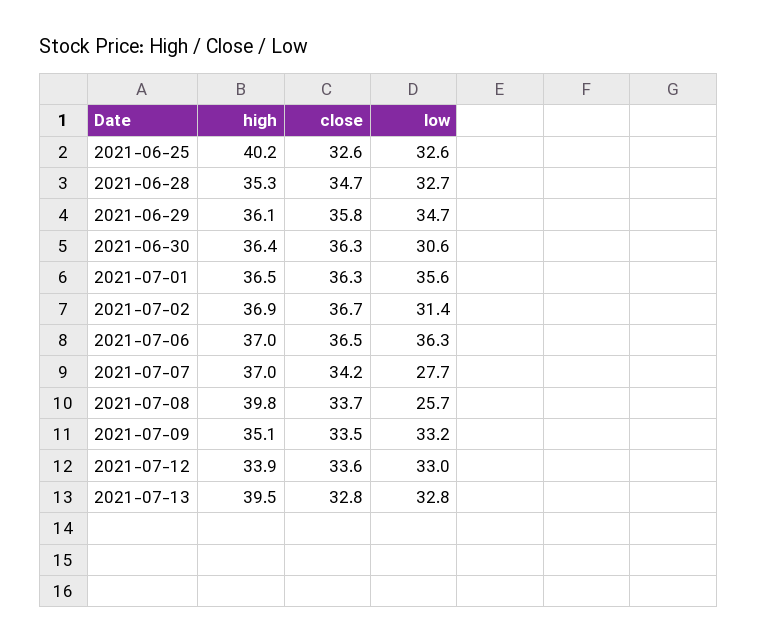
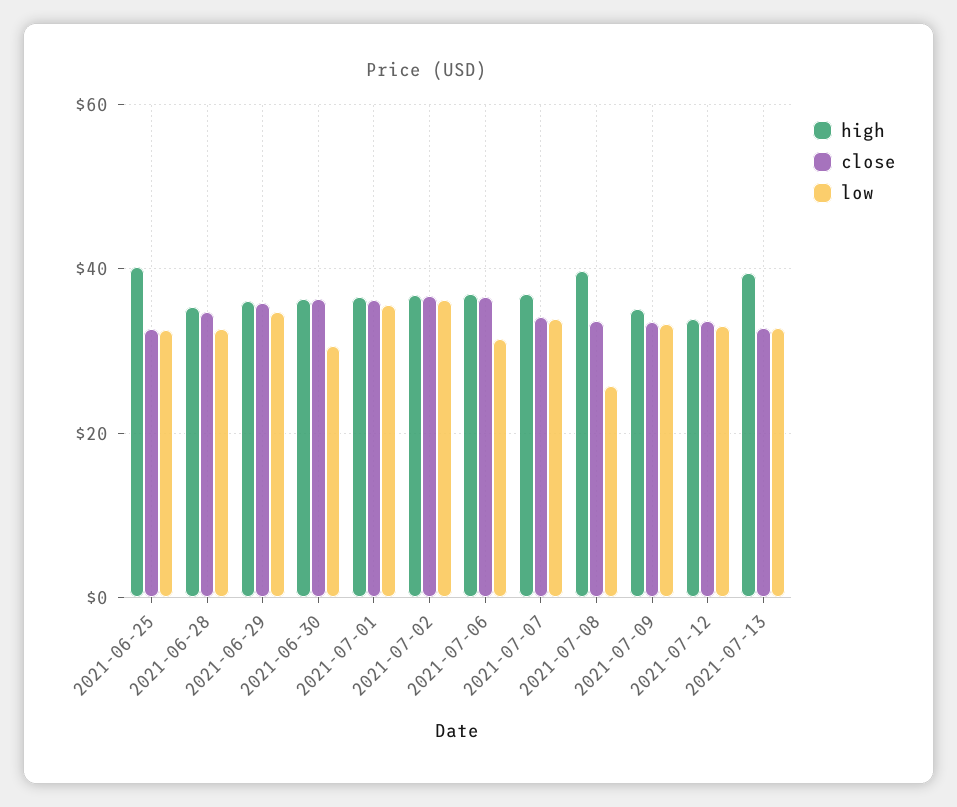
low, 2021-07-02: 31.4 -> 36
low, 2021-07-06: 36.3 -> 32
low, 2021-07-07: 27.7 -> 34

